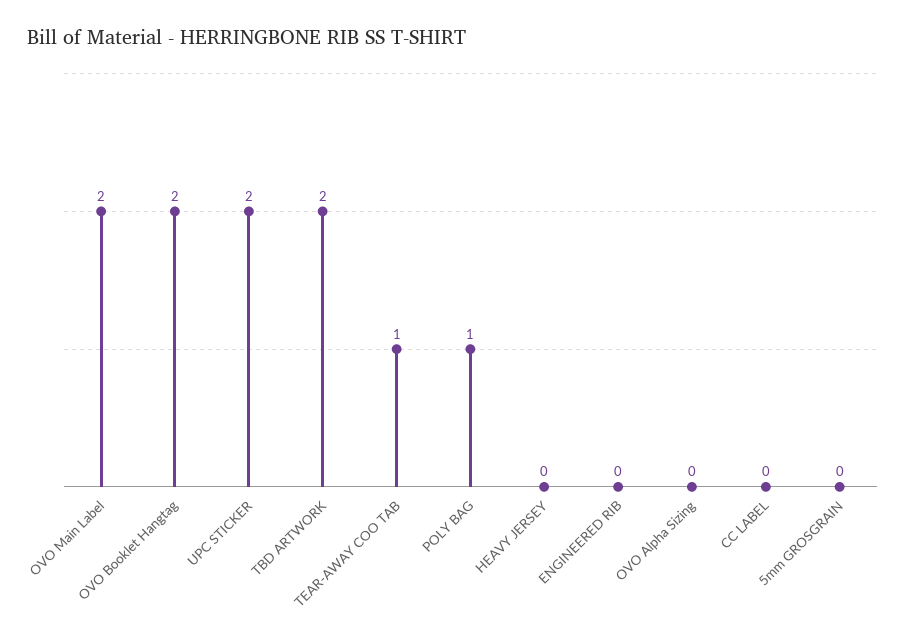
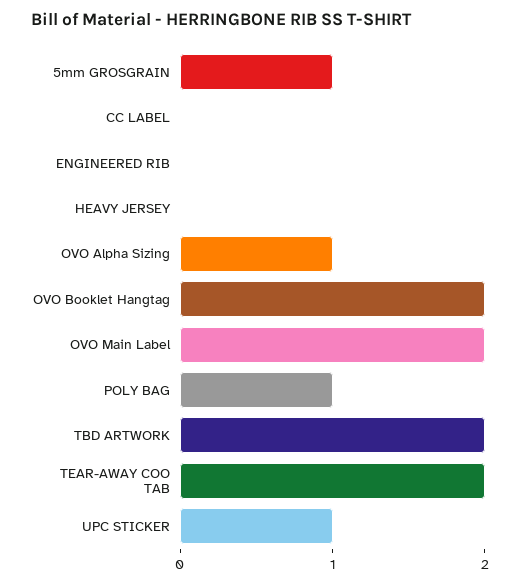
UPC STICKER: 2 -> 1
TEAR-AWAY COO TAB: 1 -> 2
OVO Alpha Sizing: 0 -> 1
5mm GROSGRAIN: 0 -> 1

